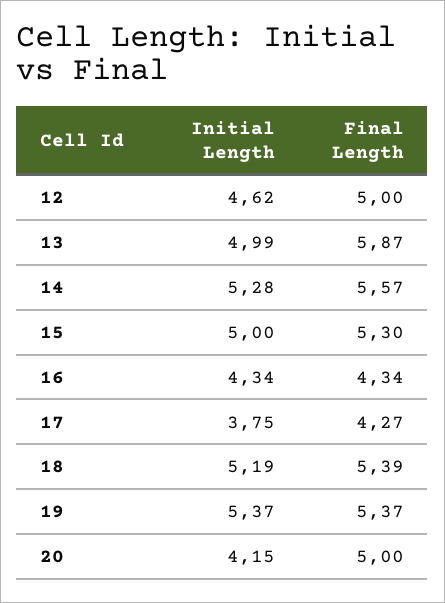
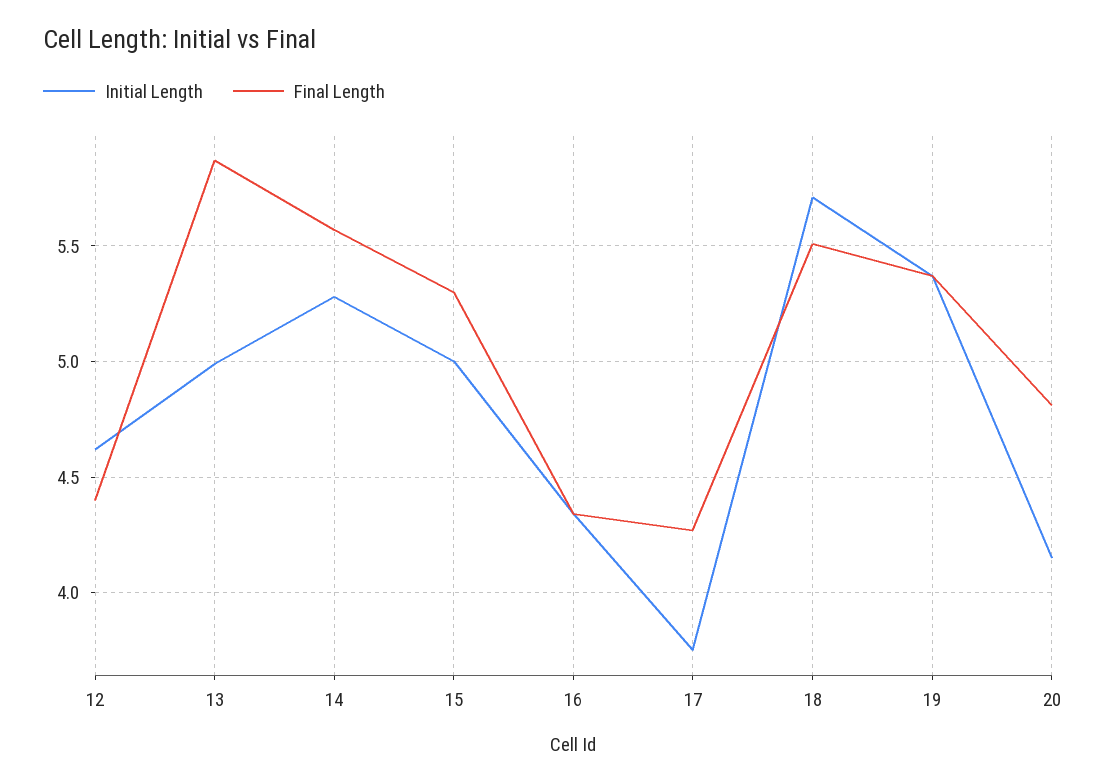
Final Length, 12: 5 -> 4.4
Initial Length, 18: 5.19 -> 5.7
Final Length, 18: 5.39 -> 5.5
Final Length, 20: 5 -> 4.8

